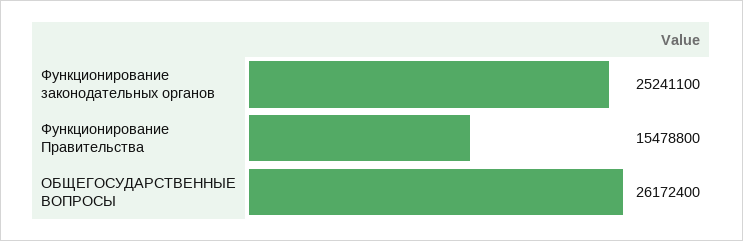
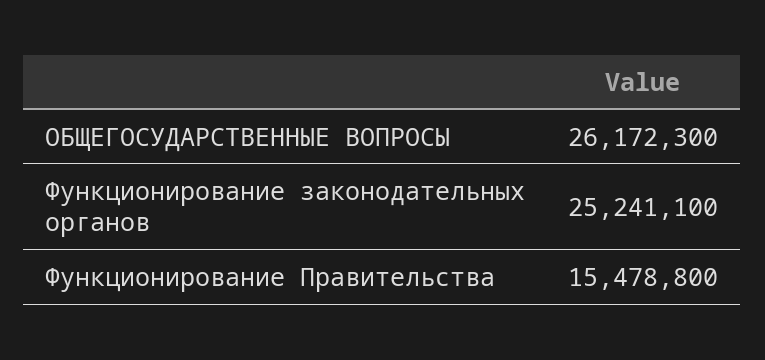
ОБЩЕГОСУДАРСТВЕННЫЕ ВОПРОСЫ: 26172400 -> 26172300

